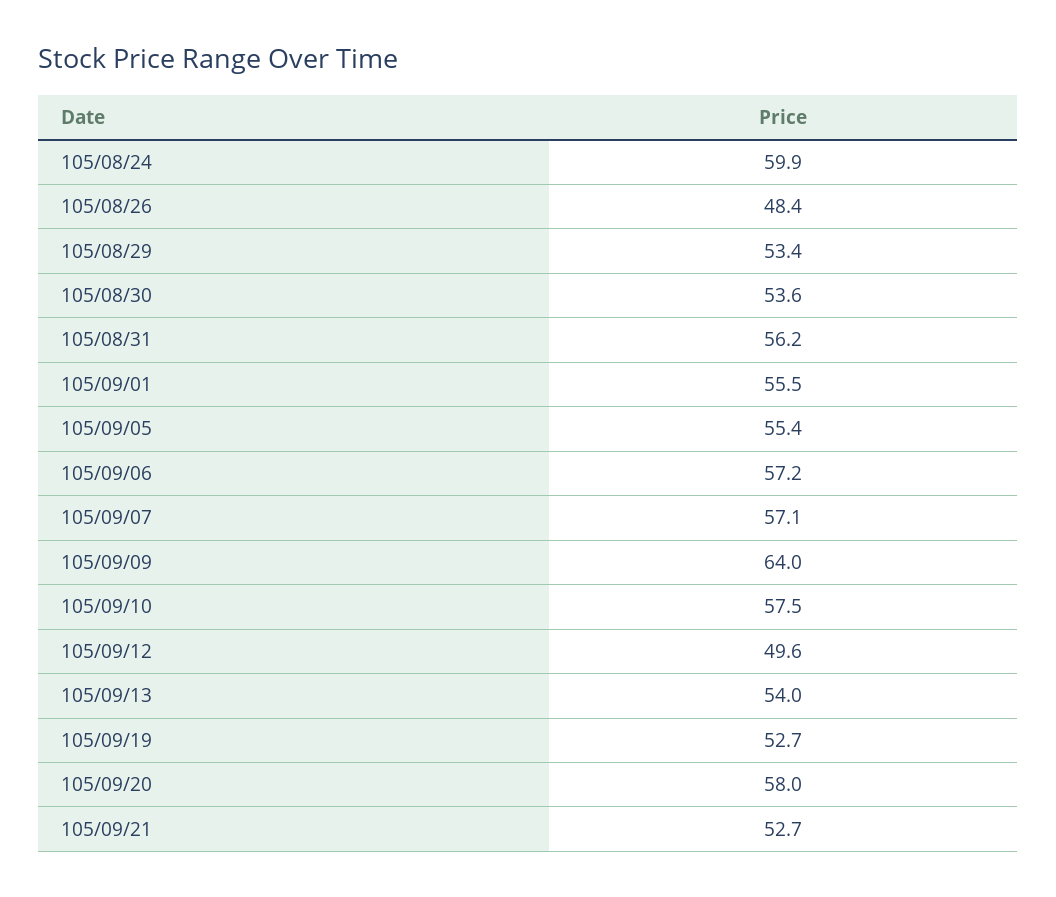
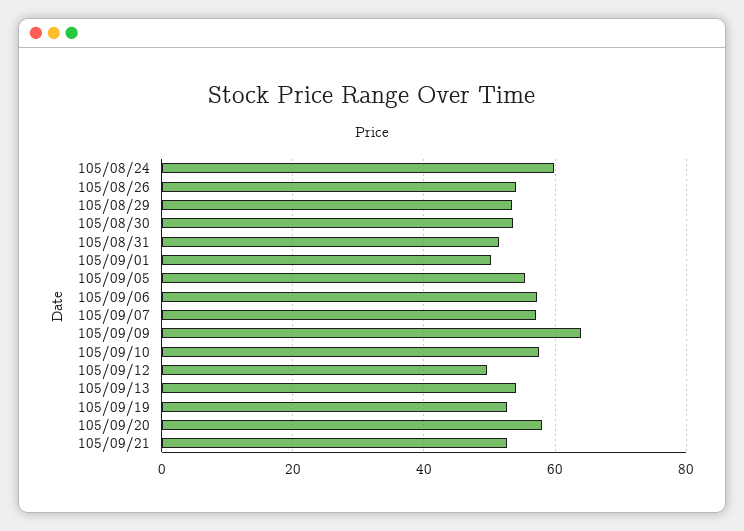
105/08/26: 48.4 -> 54
105/08/31: 56.2 -> 52
105/09/01: 55.5 -> 50

